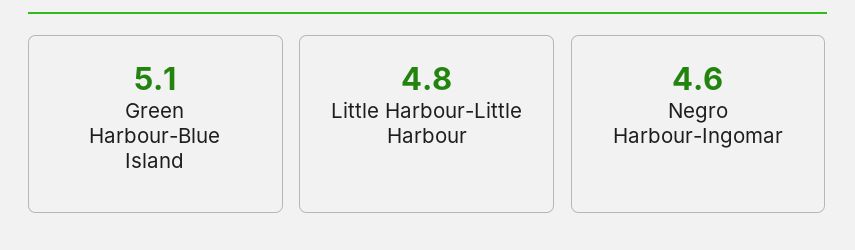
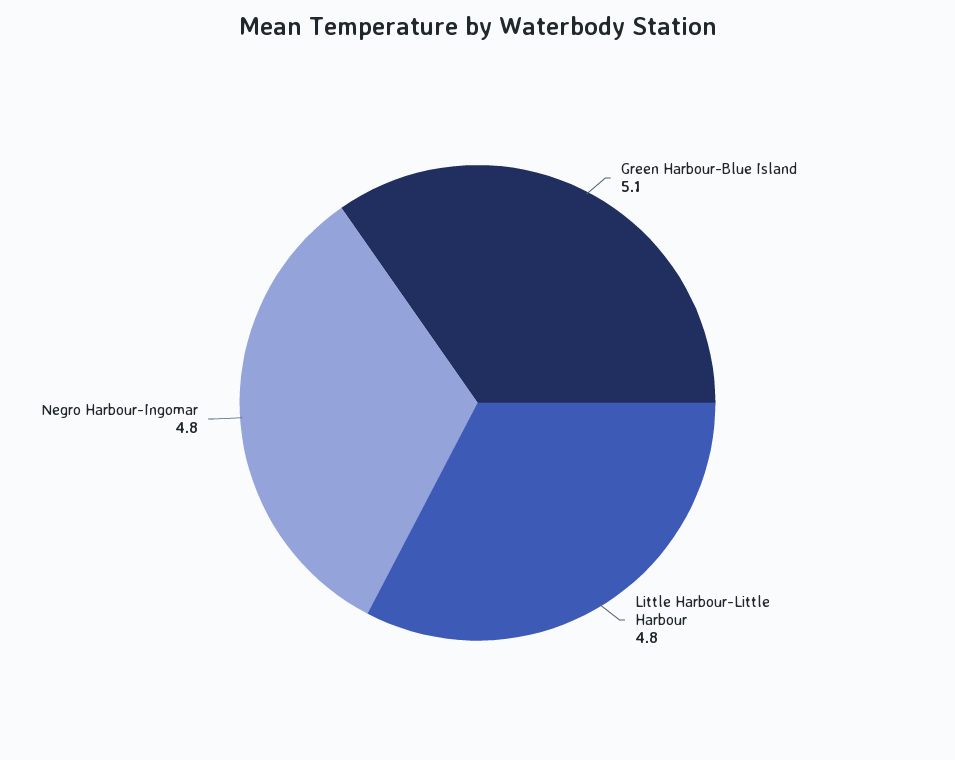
Negro Harbour-Ingomar: 4.6 -> 4.8

